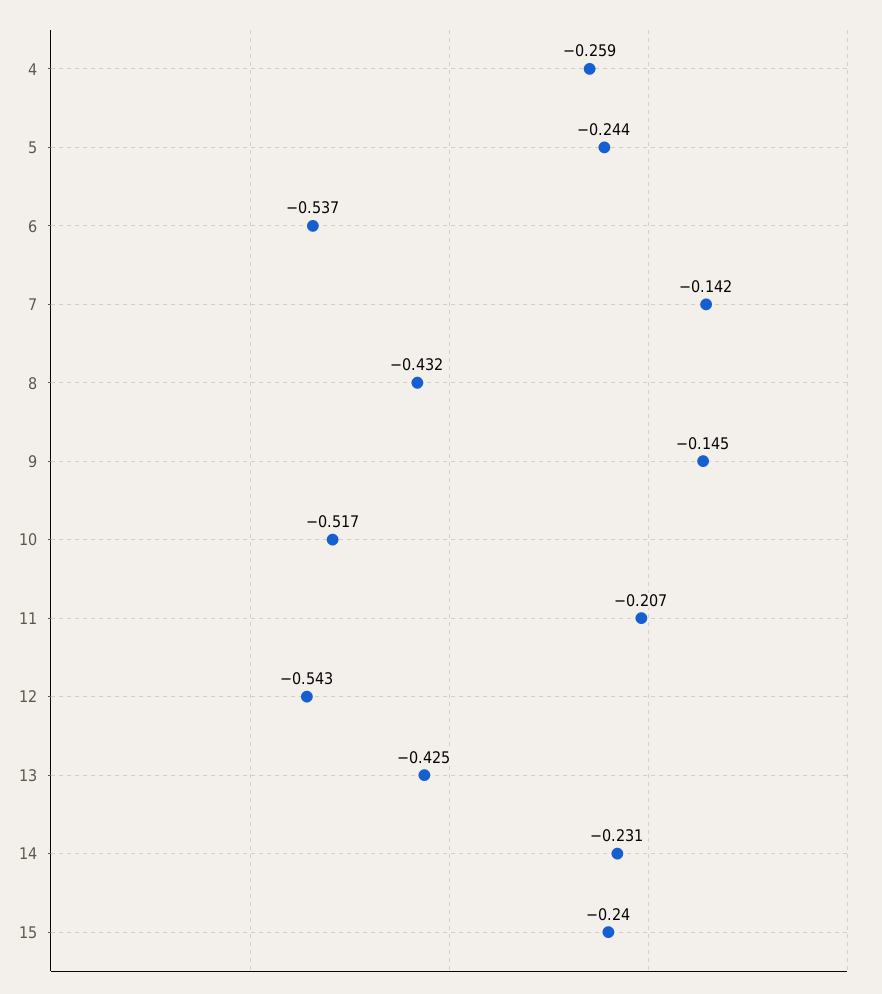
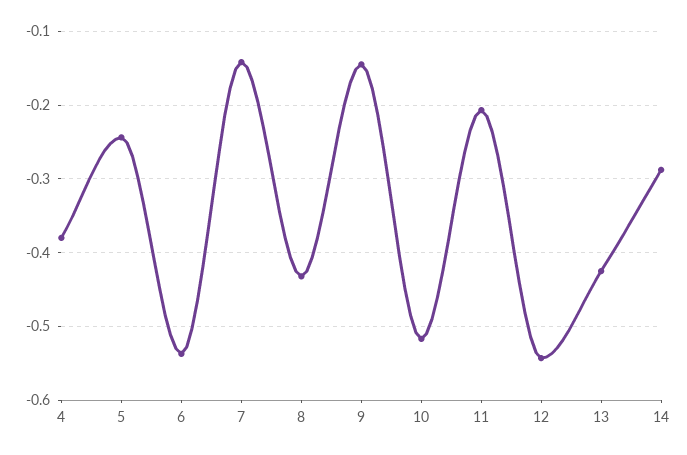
4: -0.259 -> -0.38
14: -0.231 -> -0.29
15: -0.24 -> none

